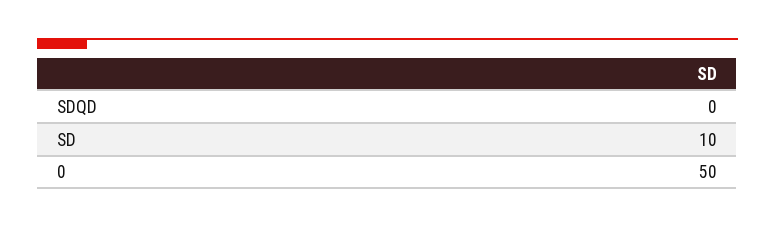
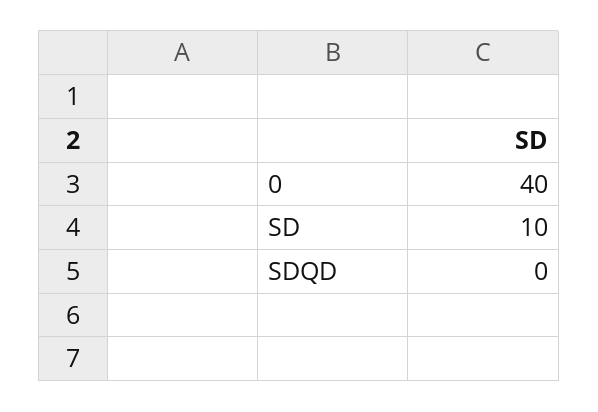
0: 50 -> 40

